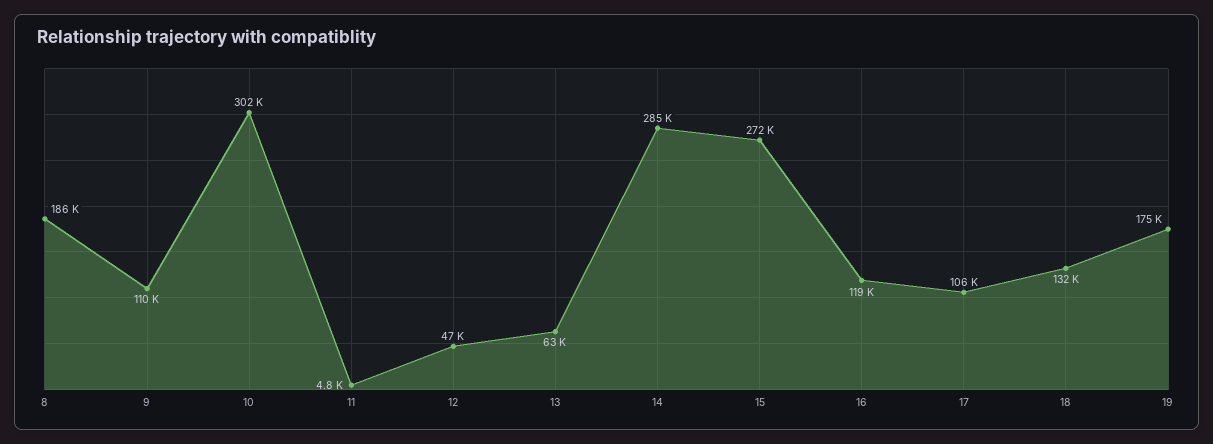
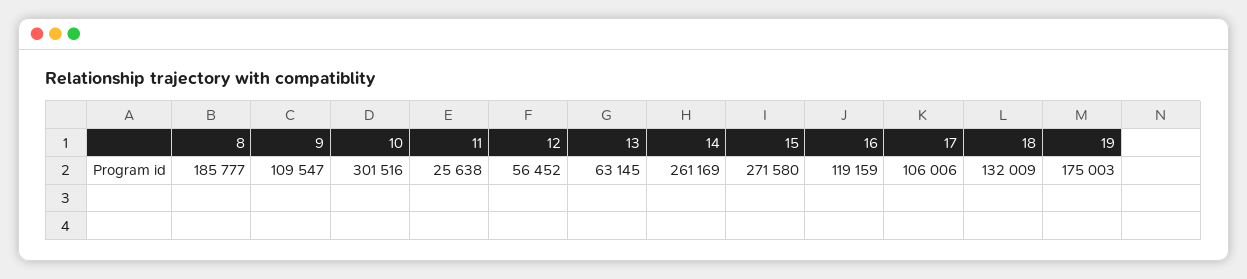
11: 4800 -> 25638
12: 47000 -> 56452
14: 285000 -> 261169

